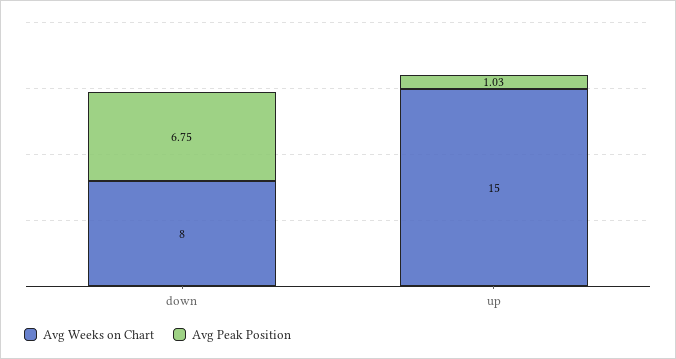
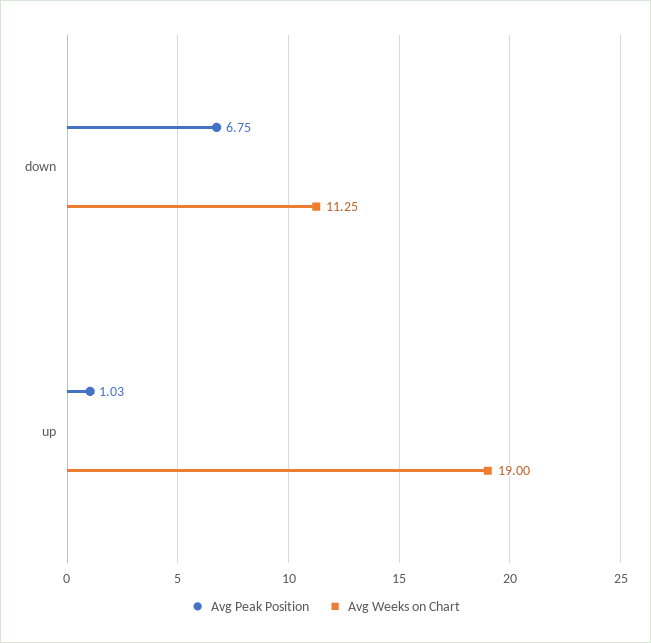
Avg Weeks on Chart, down: 8 -> 11.25
Avg Weeks on Chart, up: 15 -> 19

